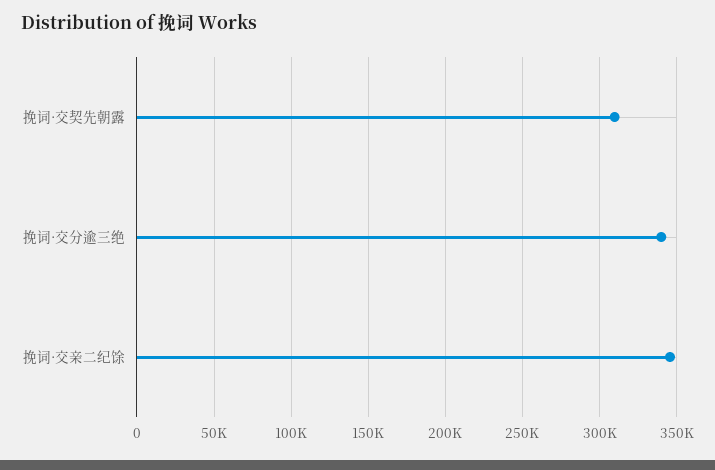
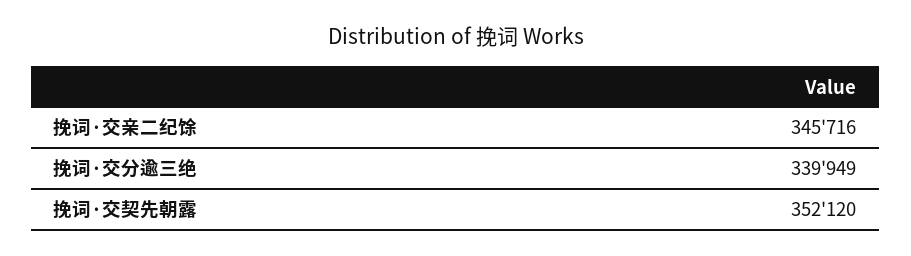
挽词·交契先朝露: 310000 -> 352120

